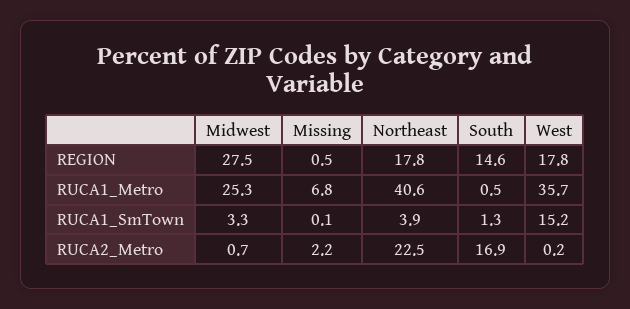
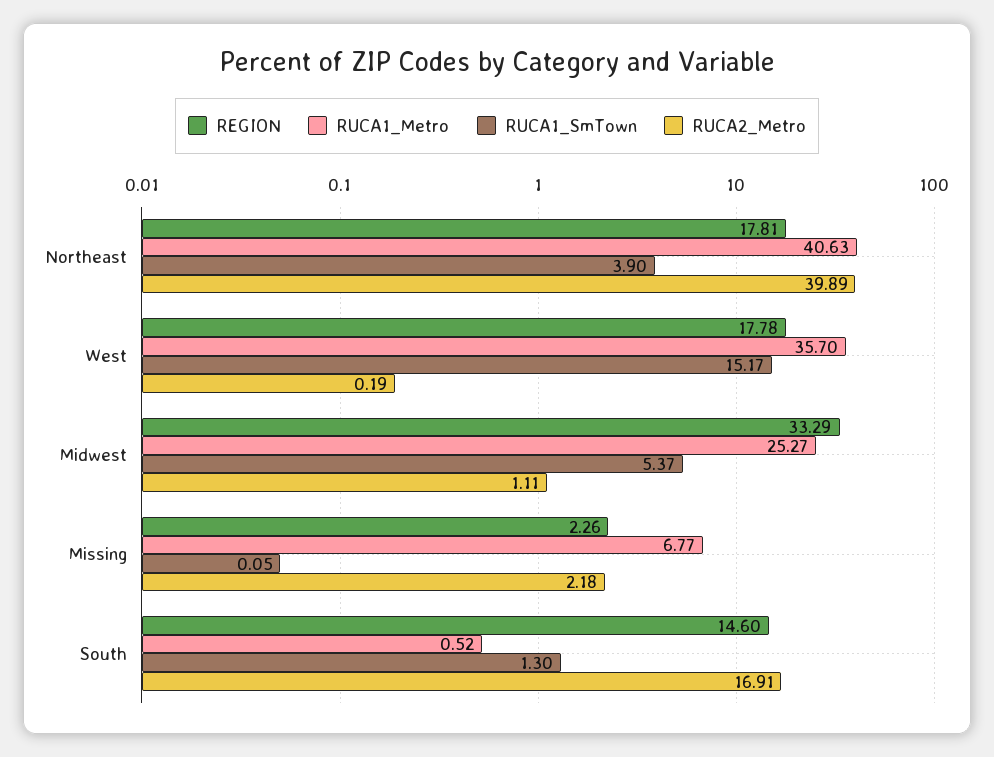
REGION, Midwest: 27.5 -> 33.29
REGION, Missing: 0.5 -> 2.26
RUCA1_SmTown, Midwest: 3.3 -> 5.37
RUCA2_Metro, Midwest: 0.7 -> 1.11
RUCA2_Metro, Northeast: 22.5 -> 39.89

